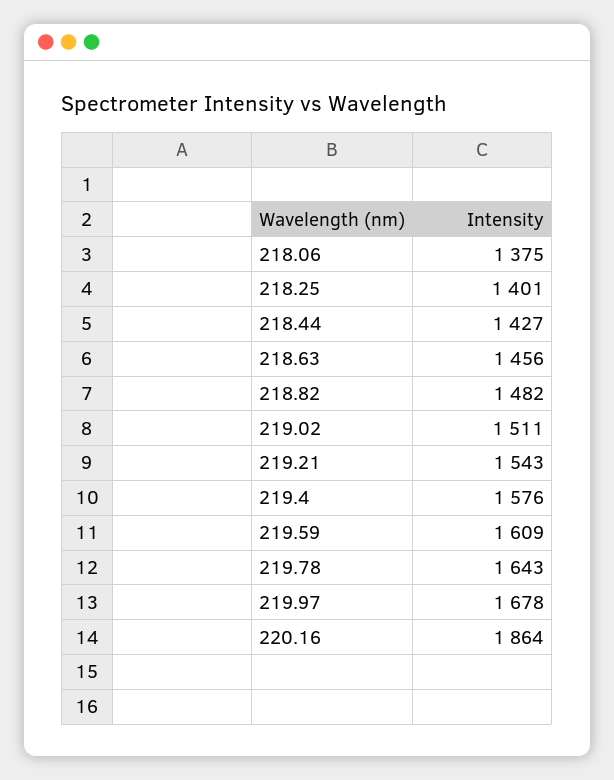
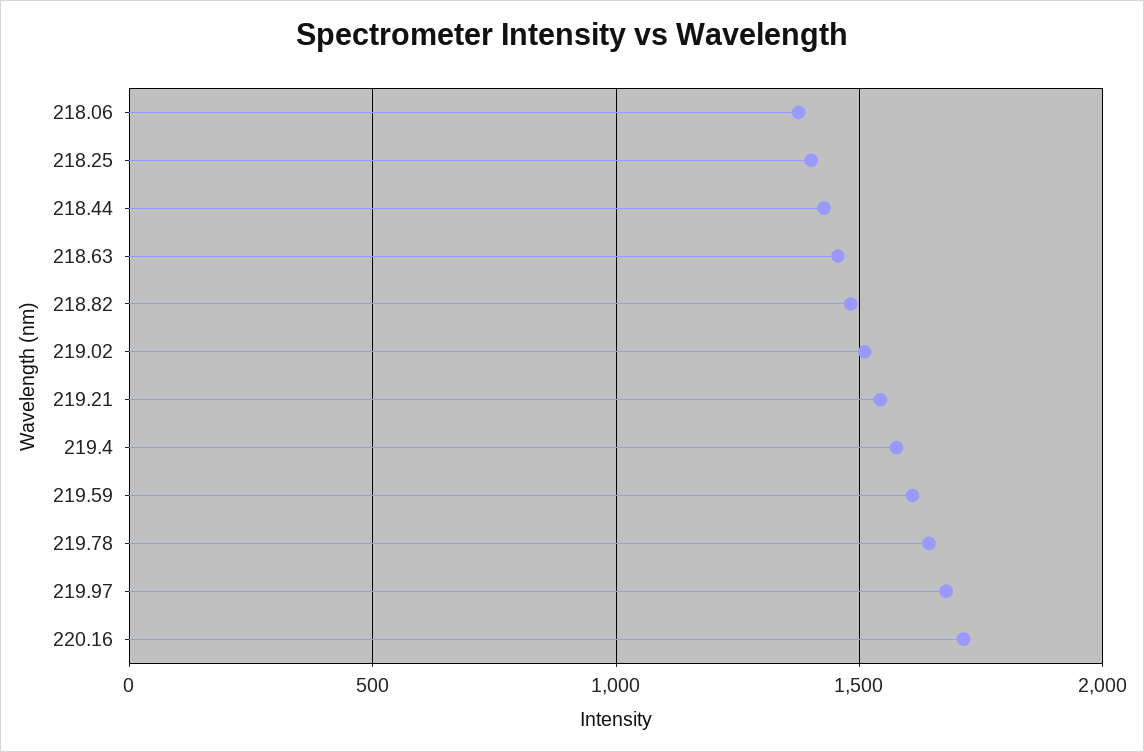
220.16: 1864 -> 1700

